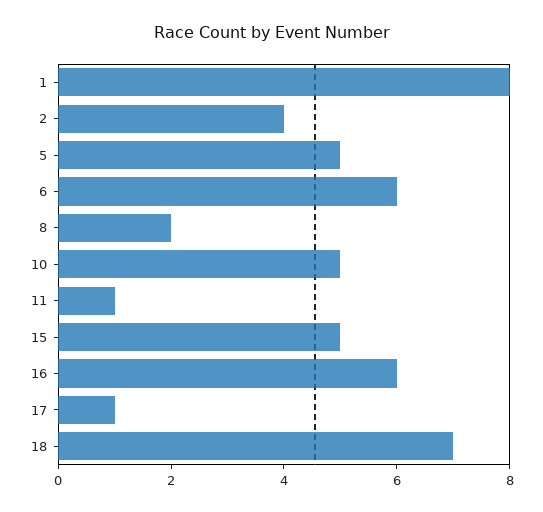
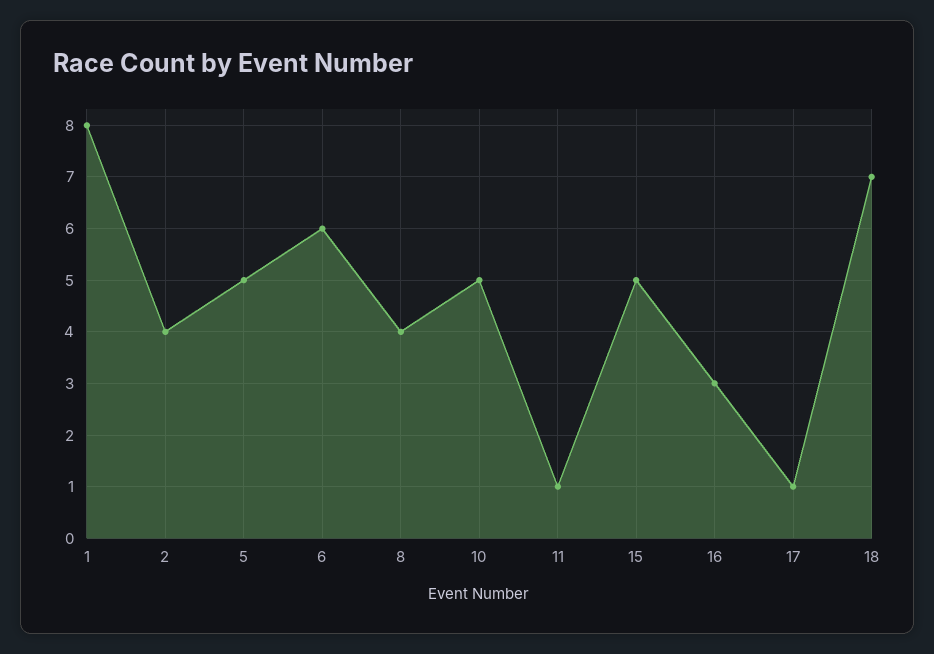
8: 2 -> 4
16: 6 -> 3

